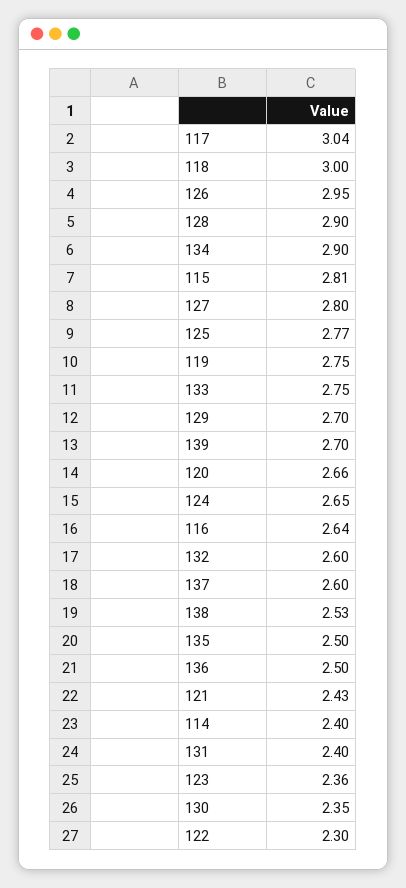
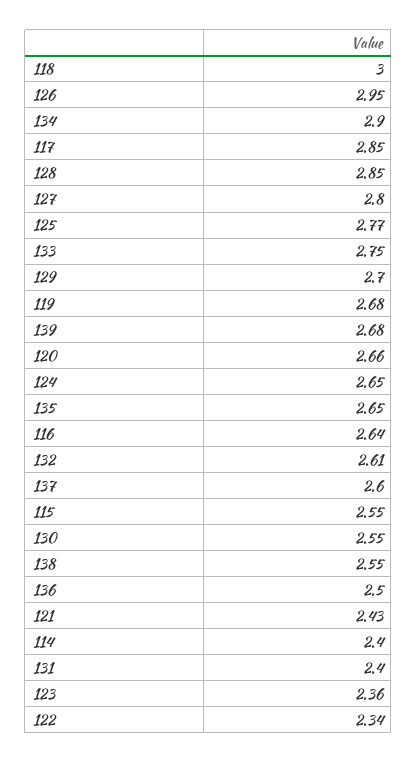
117: 3.04 -> 2.85
128: 2.9 -> 2.85
115: 2.81 -> 2.55
119: 2.75 -> 2.68
139: 2.7 -> 2.68
132: 2.6 -> 2.61
138: 2.53 -> 2.55
135: 2.5 -> 2.65
130: 2.35 -> 2.55
122: 2.3 -> 2.34

